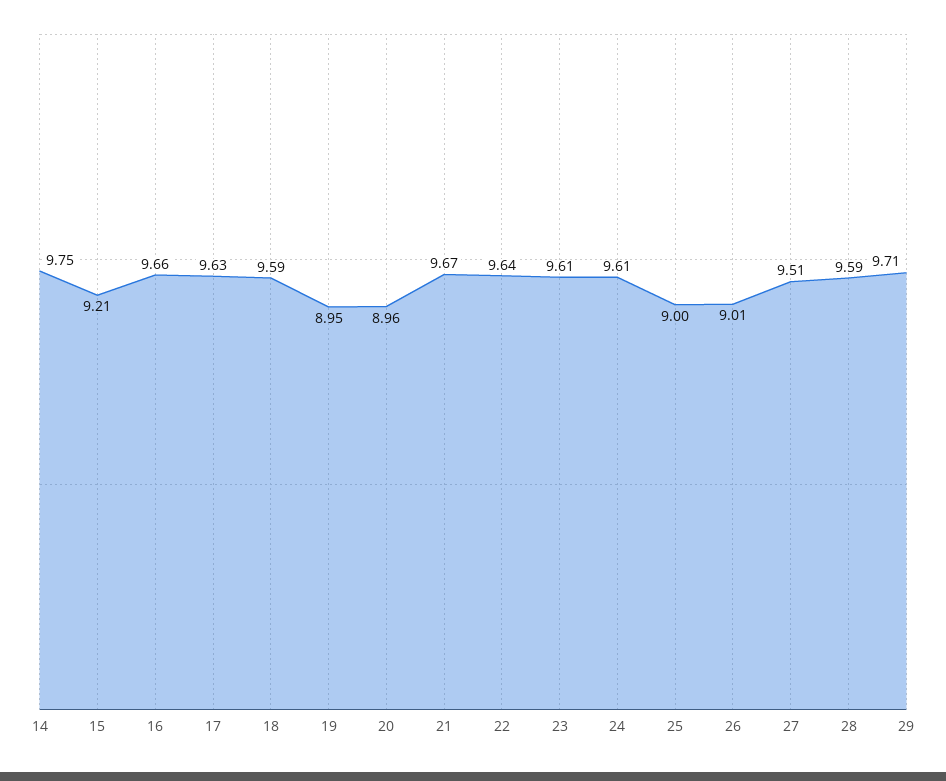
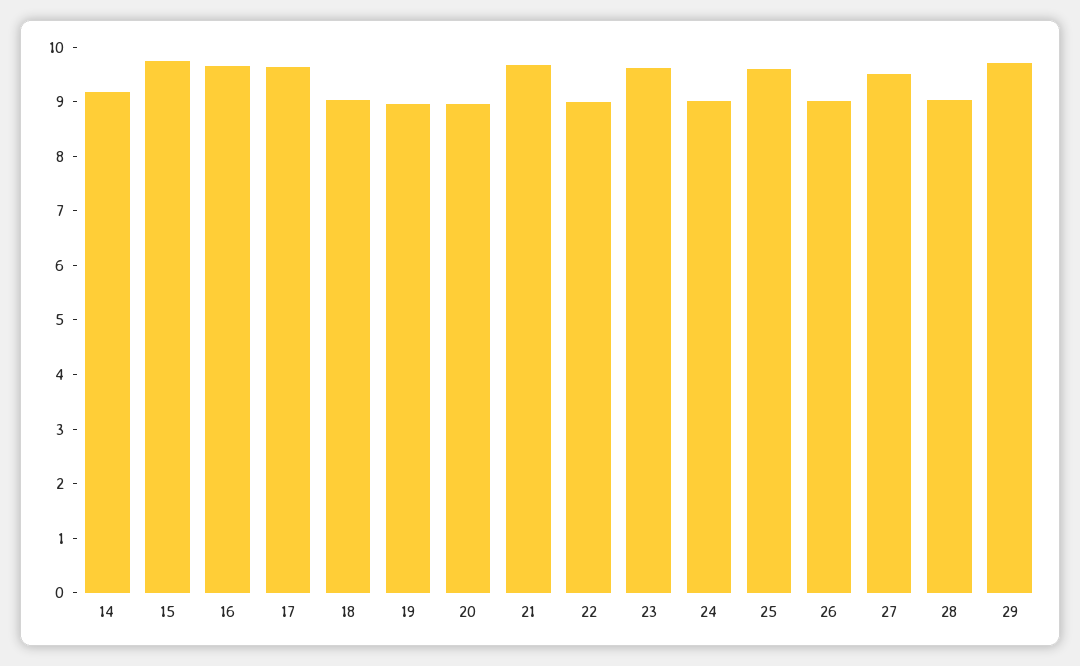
14: 9.75 -> 9.2
15: 9.21 -> 9.8
18: 9.59 -> 9
22: 9.64 -> 9
24: 9.61 -> 9
25: 9 -> 9.6
28: 9.59 -> 9

